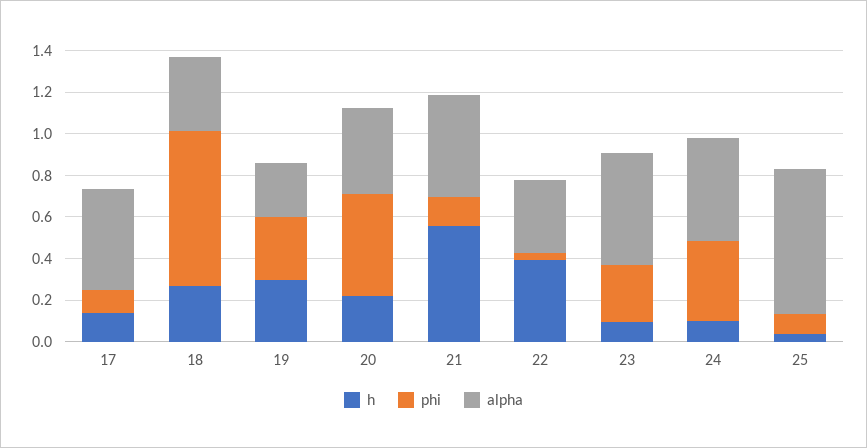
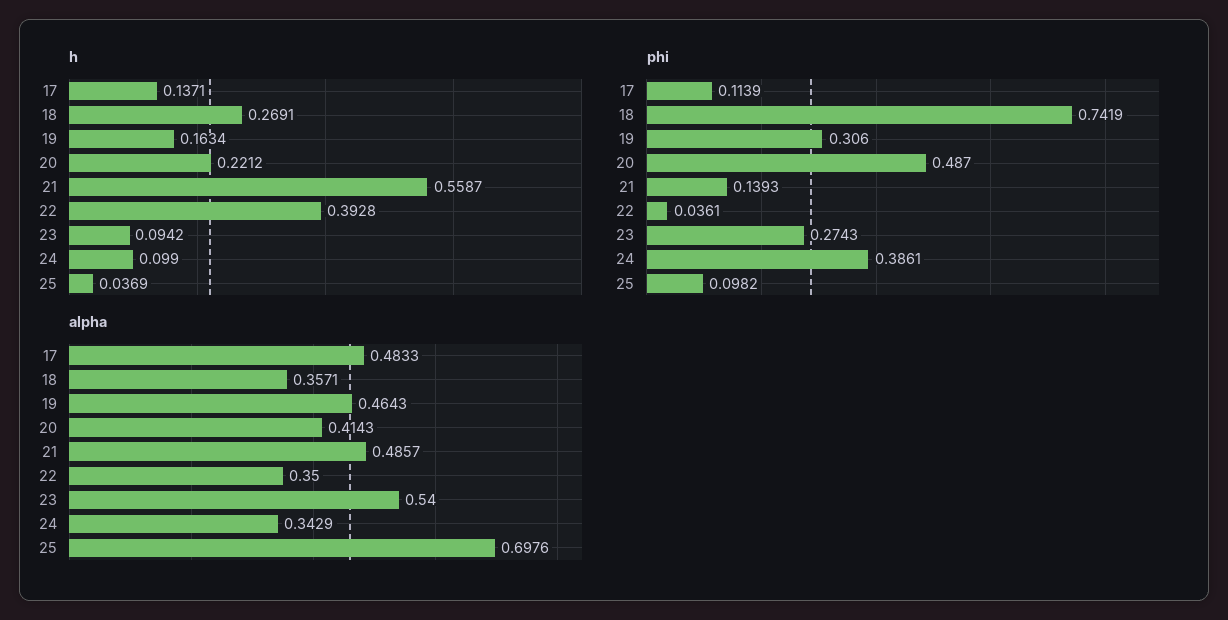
h, 19: 0.3 -> 0.1634
alpha, 19: 0.25 -> 0.4643
alpha, 24: 0.5 -> 0.3429

